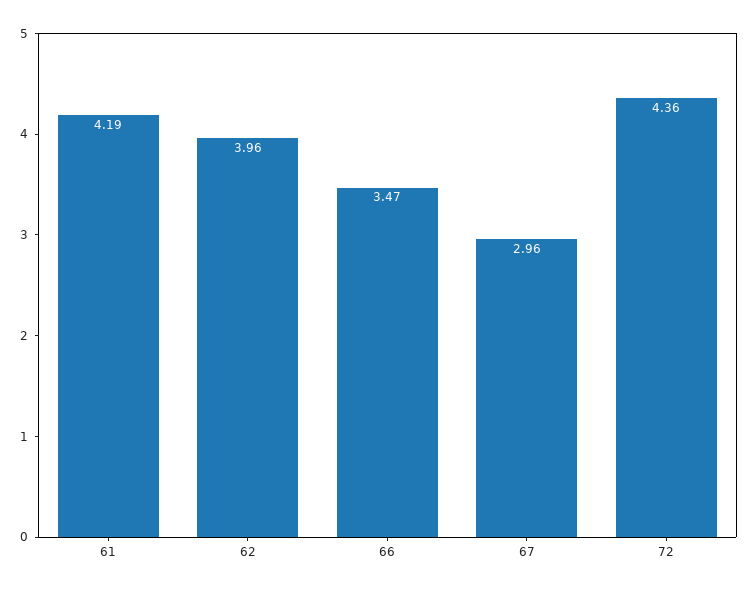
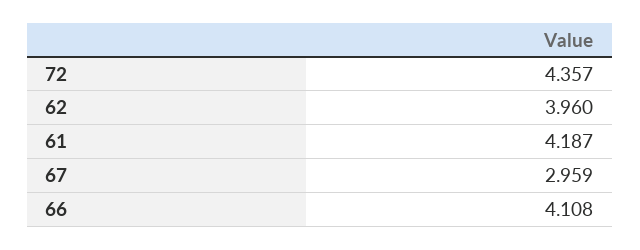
66: 3.47 -> 4.108

